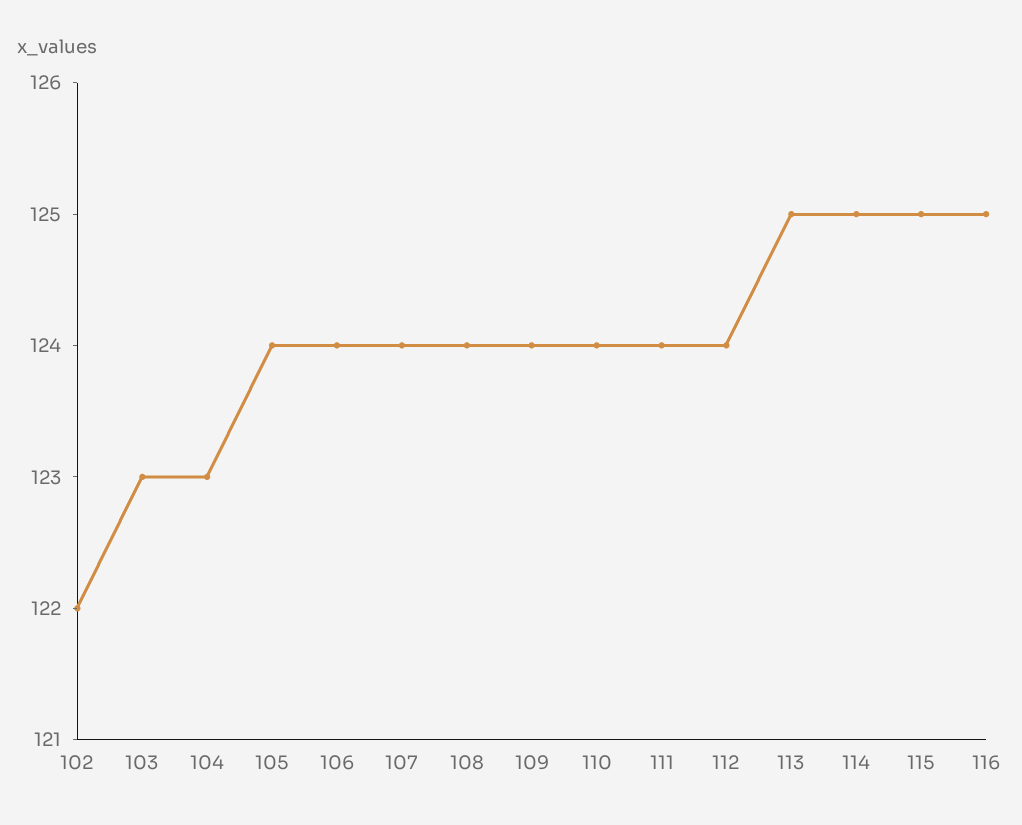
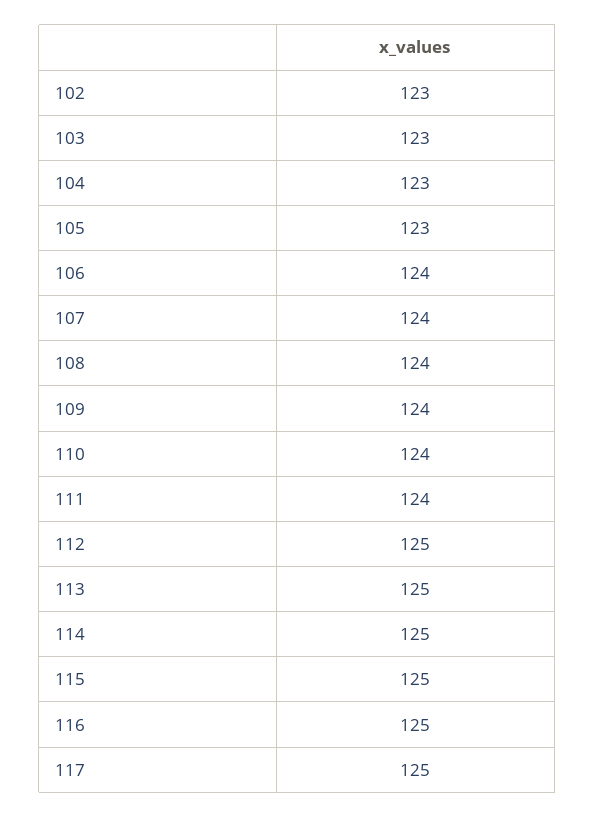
102: 122 -> 123
105: 124 -> 123
112: 124 -> 125
117: none -> 125

